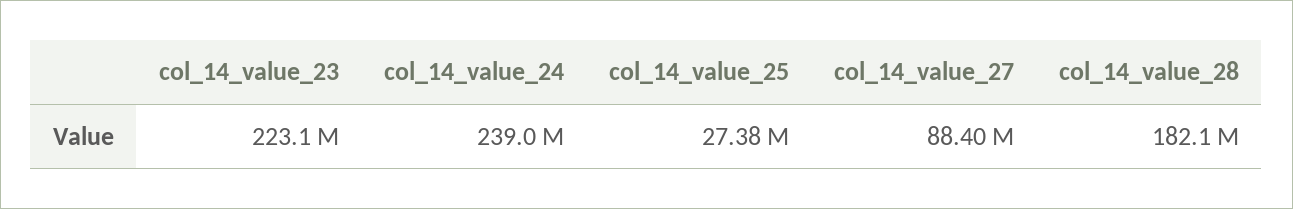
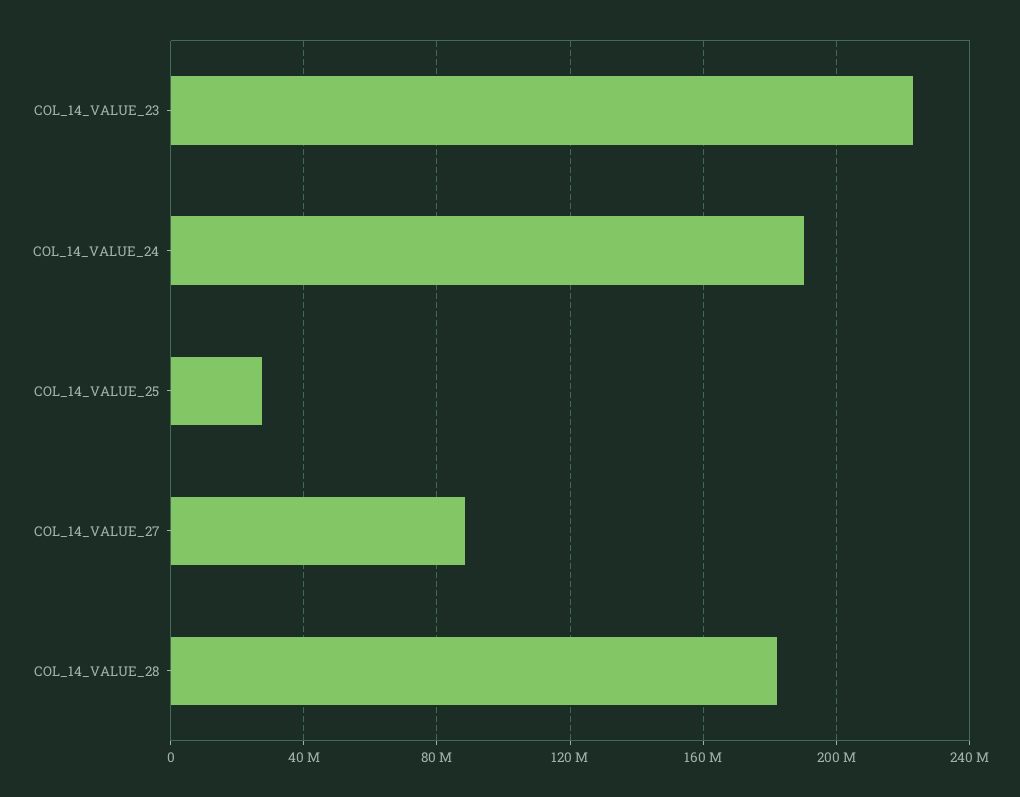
col_14_value_24: 239000000 -> 190000000

